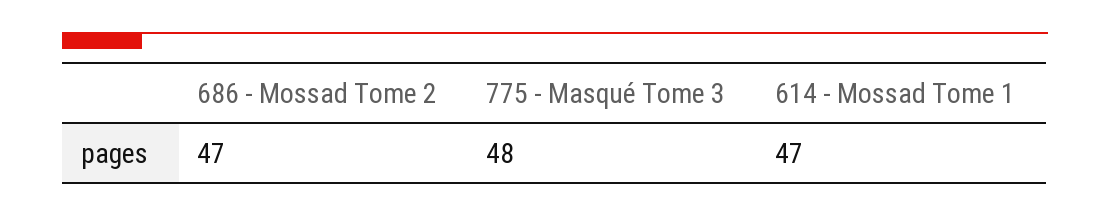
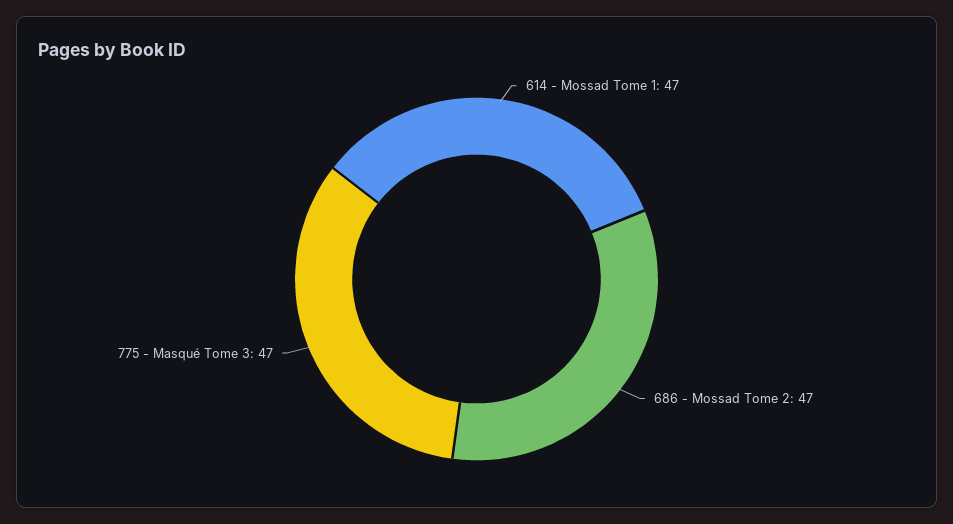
775 - Masqué Tome 3: 48 -> 47

